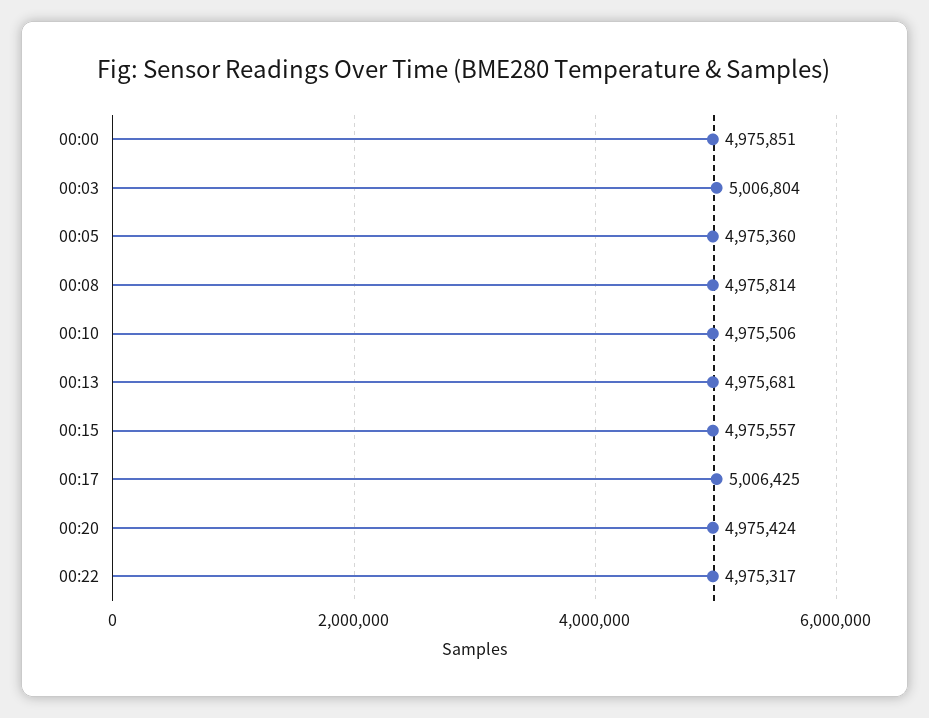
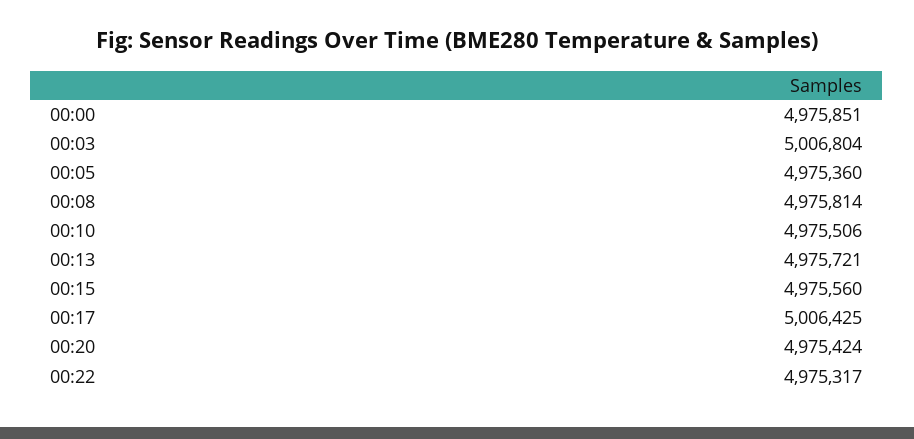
00:13: 4975681 -> 4975721
00:15: 4975557 -> 4975560

